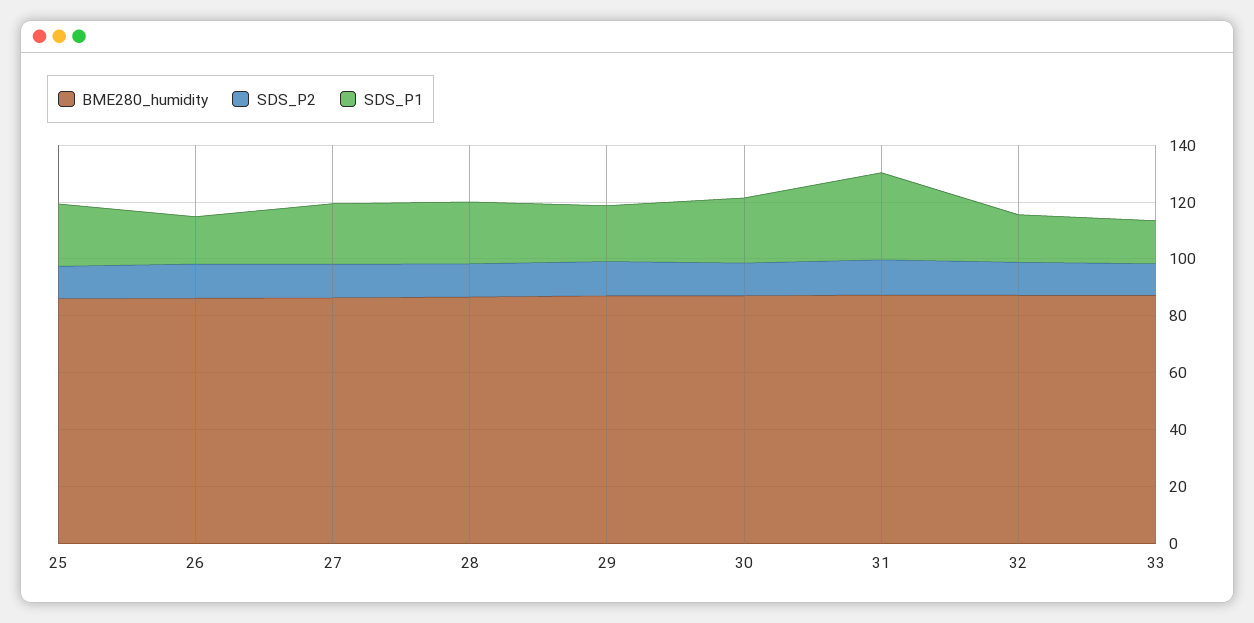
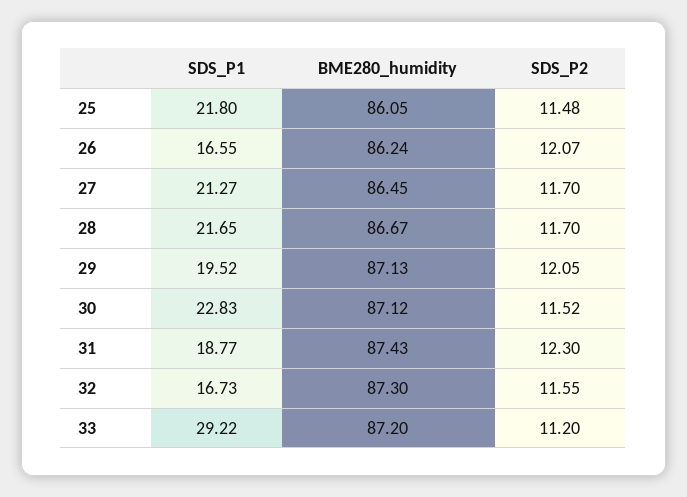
SDS_P1, 31: 30 -> 18.77
SDS_P1, 33: 15 -> 29.22

